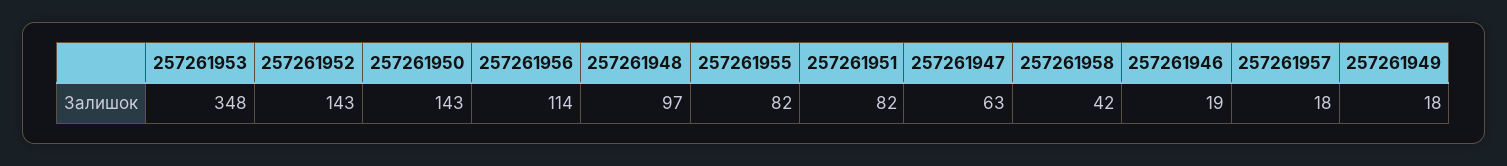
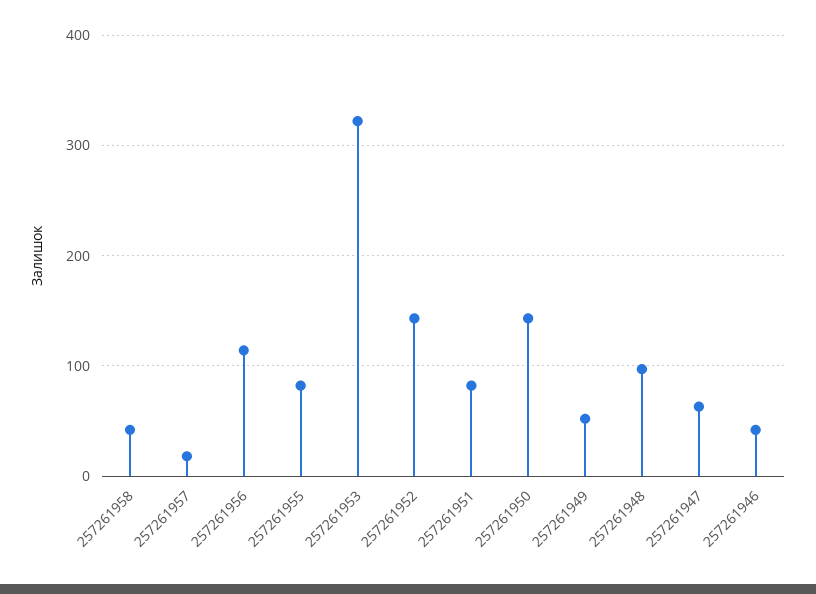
257261953: 348 -> 320
257261946: 19 -> 40
257261949: 18 -> 50

